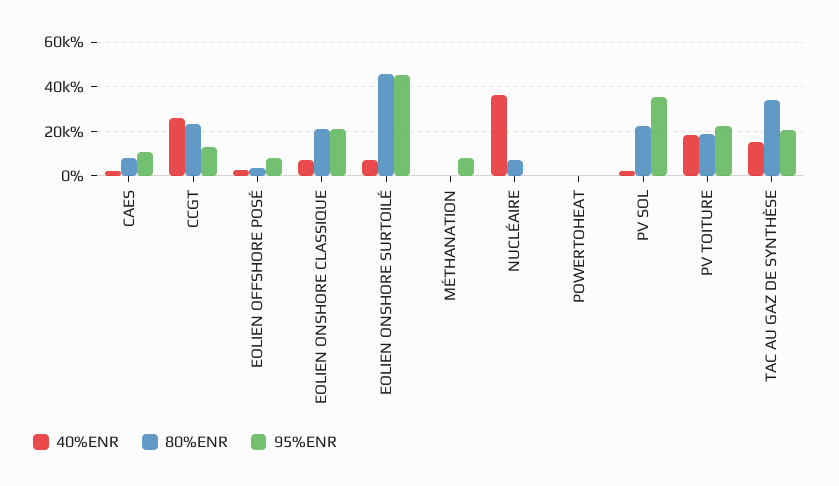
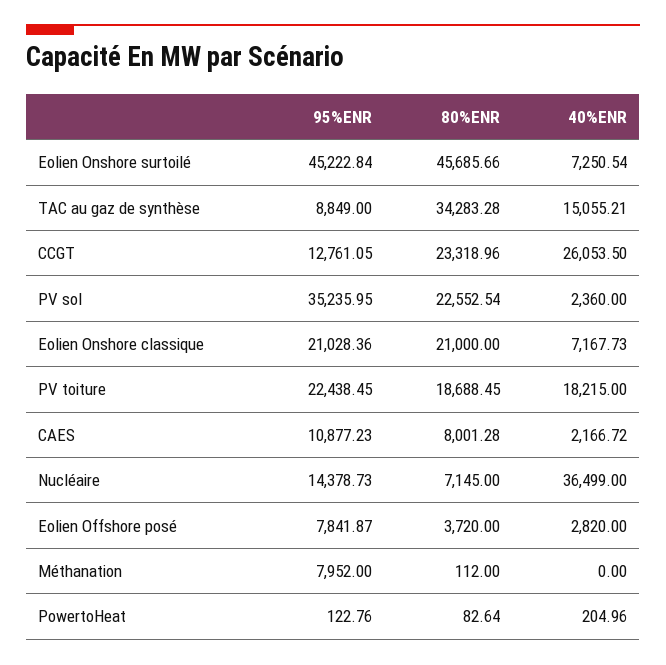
95%ENR, NUCLÉAIRE: 0 -> 14378.73
95%ENR, TAC AU GAZ DE SYNTHÈSE: 20000 -> 8849

